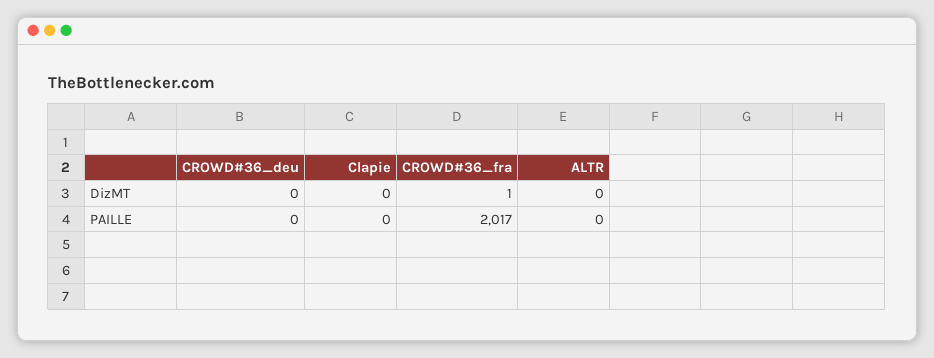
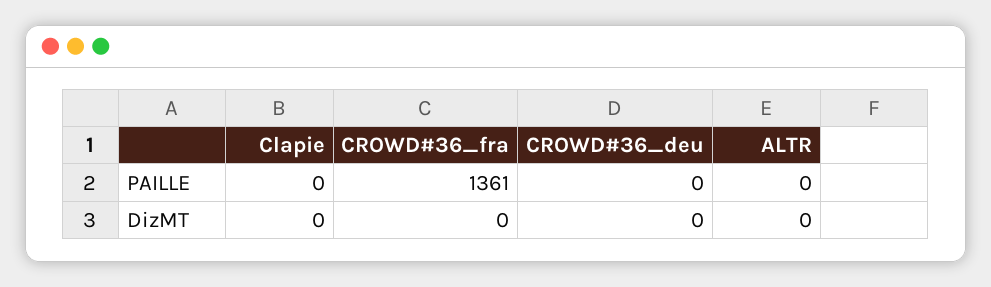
CROWD#36_fra, DizMT: 1 -> 0
CROWD#36_fra, PAILLE: 2017 -> 1361

